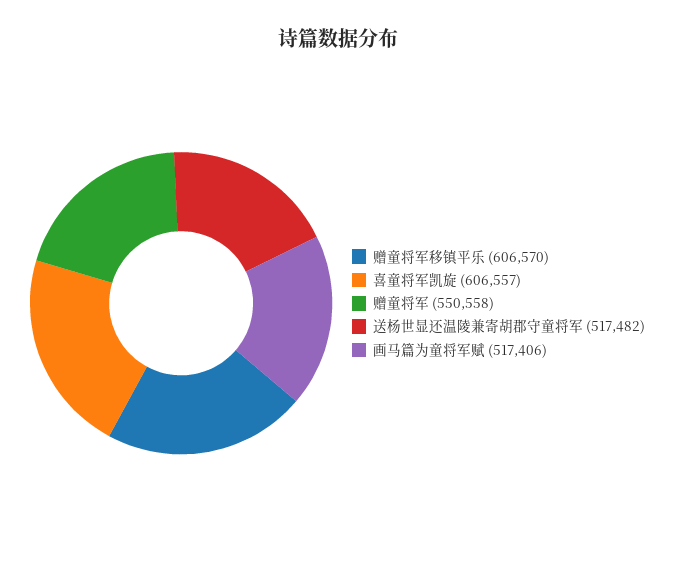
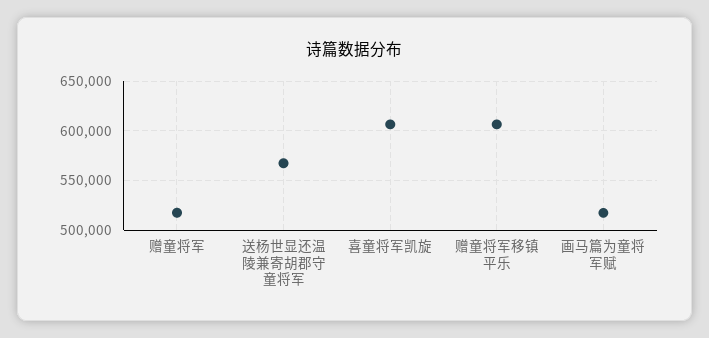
赠童将军: 550558 -> 520000
送杨世显还温陵兼寄胡郡守童将军: 517482 -> 570000

